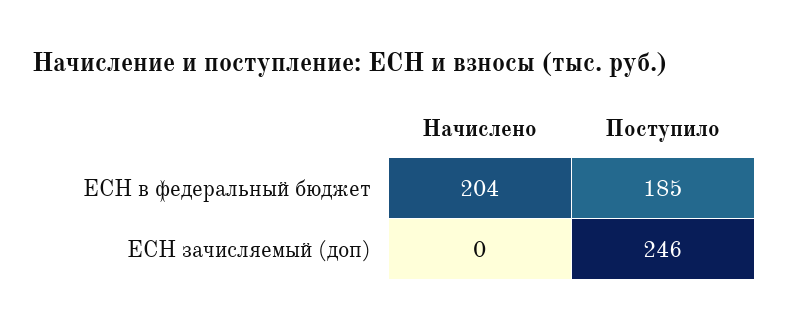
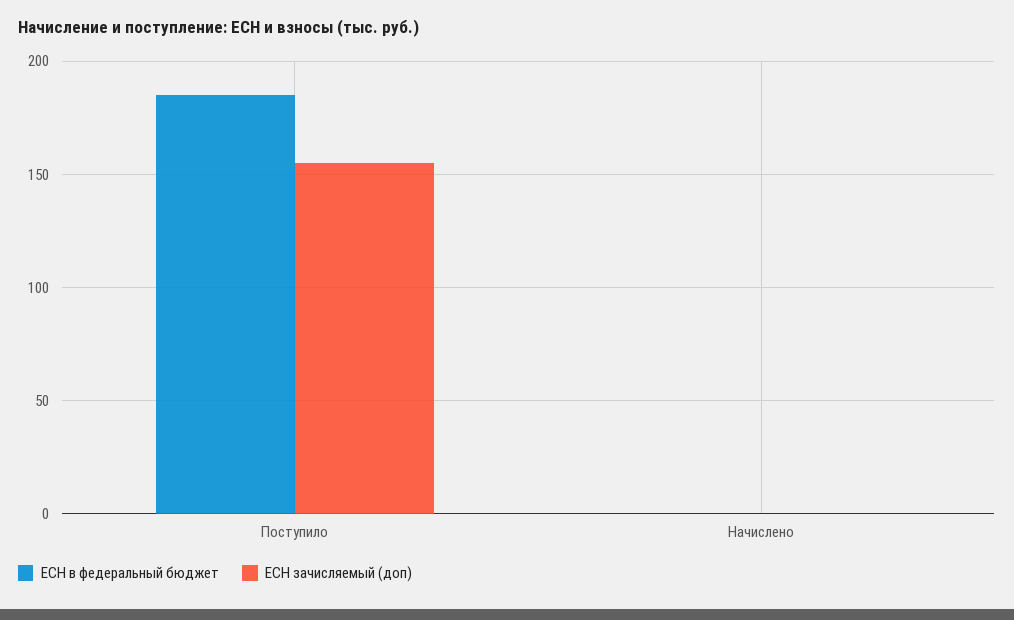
ЕСН в федеральный бюджет, Начислено: 204 -> 0
ЕСН зачисляемый (доп), Поступило: 246 -> 155

